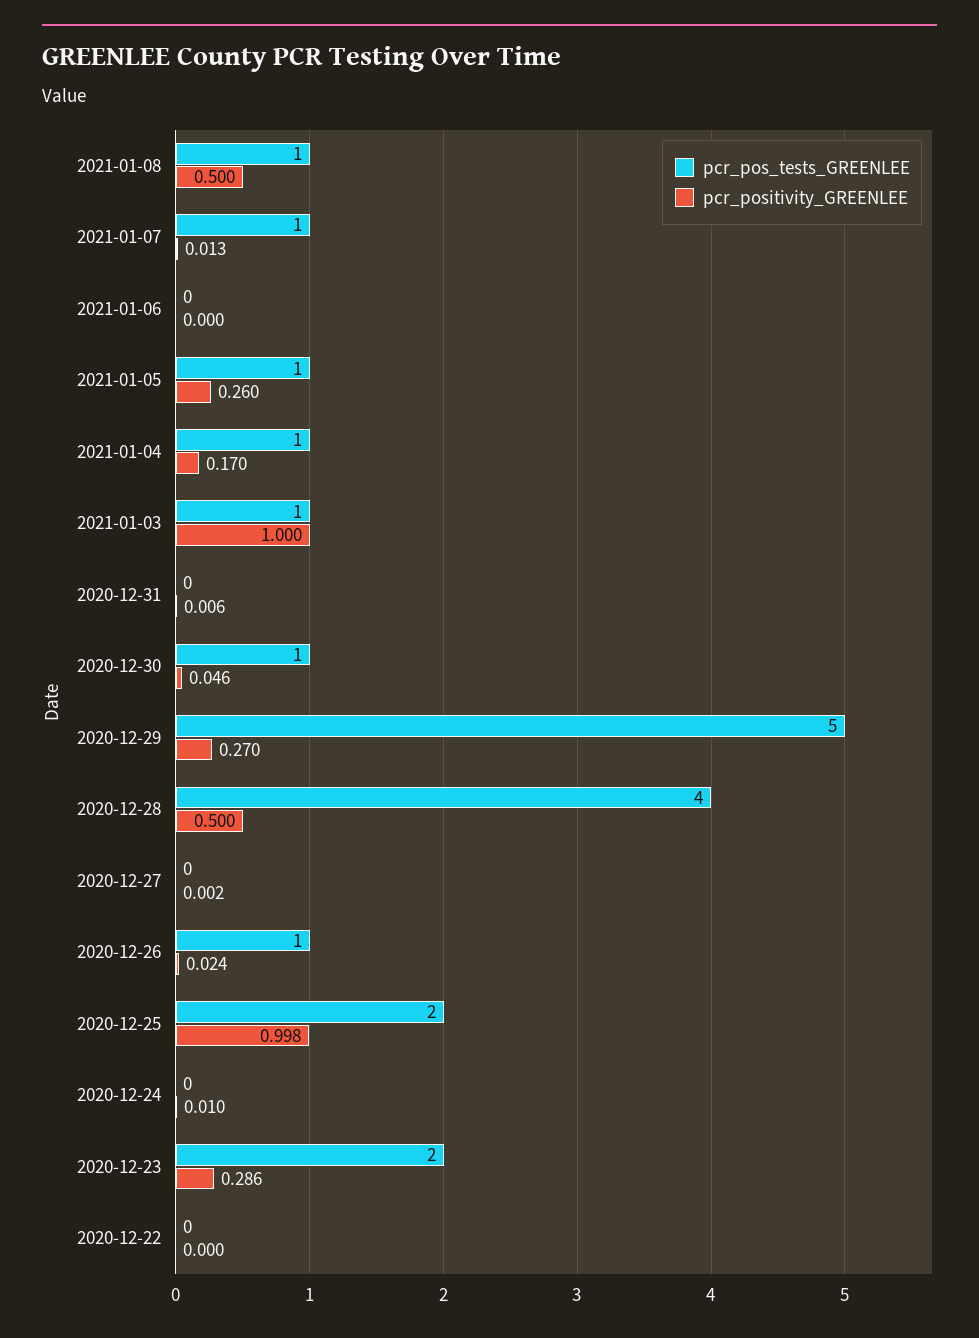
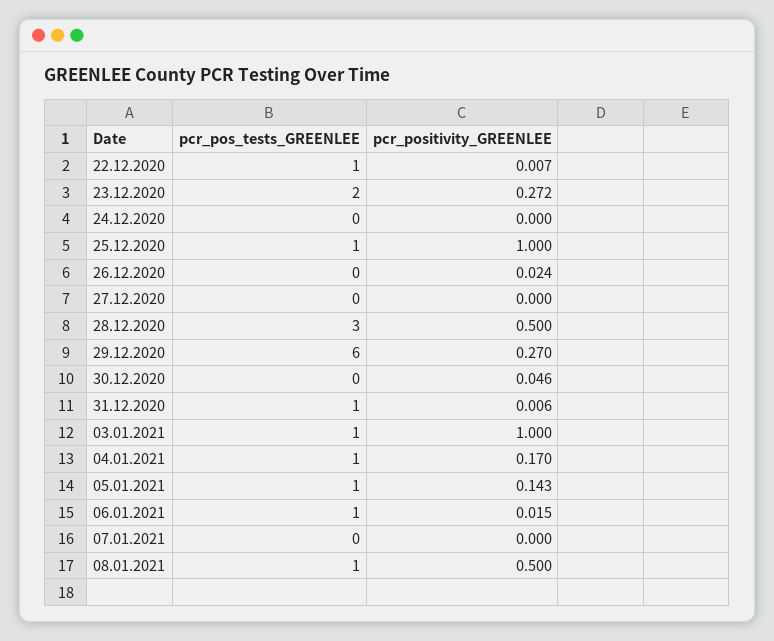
pcr_pos_tests_GREENLEE, 2021-01-07: 1 -> 0
pcr_positivity_GREENLEE, 2021-01-07: 0.013 -> 0
pcr_pos_tests_GREENLEE, 2021-01-06: 0 -> 1
pcr_positivity_GREENLEE, 2021-01-06: 0 -> 0.015
pcr_positivity_GREENLEE, 2021-01-05: 0.26 -> 0.143
pcr_pos_tests_GREENLEE, 2020-12-31: 0 -> 1
pcr_pos_tests_GREENLEE, 2020-12-30: 1 -> 0
pcr_pos_tests_GREENLEE, 2020-12-29: 5 -> 6
pcr_pos_tests_GREENLEE, 2020-12-28: 4 -> 3
pcr_positivity_GREENLEE, 2020-12-27: 0.002 -> 0
pcr_pos_tests_GREENLEE, 2020-12-26: 1 -> 0
pcr_pos_tests_GREENLEE, 2020-12-25: 2 -> 1
pcr_positivity_GREENLEE, 2020-12-25: 0.998 -> 1
pcr_positivity_GREENLEE, 2020-12-24: 0.01 -> 0
pcr_positivity_GREENLEE, 2020-12-23: 0.286 -> 0.272
pcr_pos_tests_GREENLEE, 2020-12-22: 0 -> 1
pcr_positivity_GREENLEE, 2020-12-22: 0 -> 0.007

